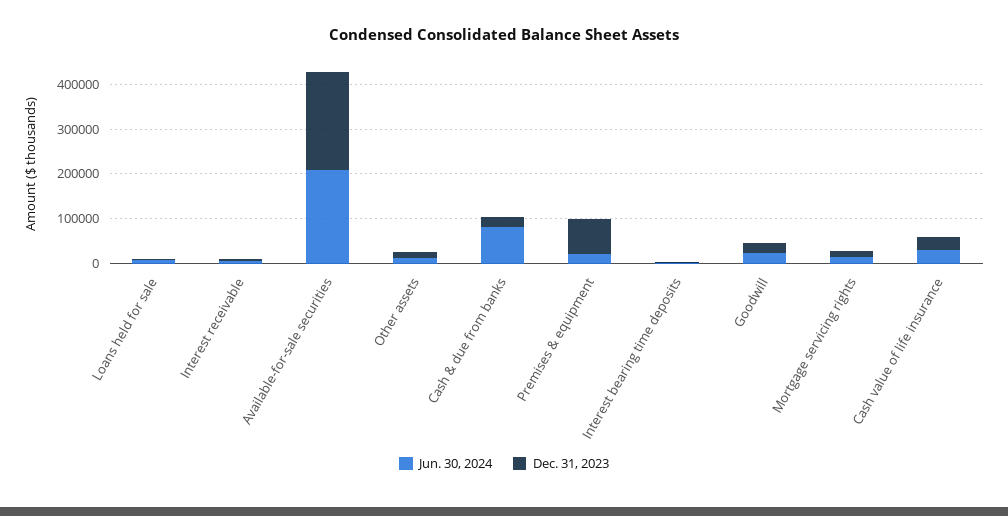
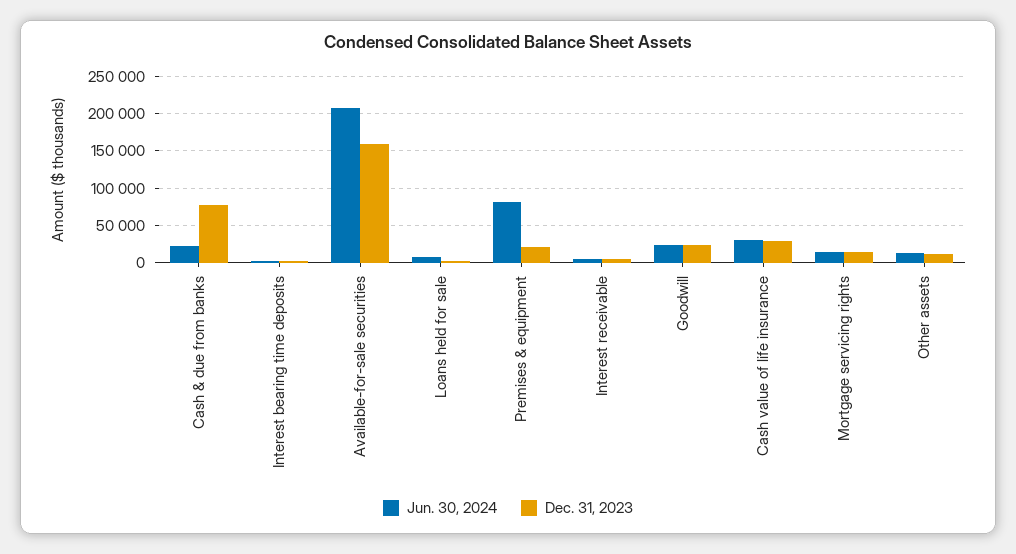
Dec. 31, 2023, Available-for-sale securities: 220000 -> 160000
Jun. 30, 2024, Cash & due from banks: 80000 -> 20000
Dec. 31, 2023, Cash & due from banks: 20000 -> 80000
Jun. 30, 2024, Premises & equipment: 20000 -> 80000
Dec. 31, 2023, Premises & equipment: 80000 -> 20000

